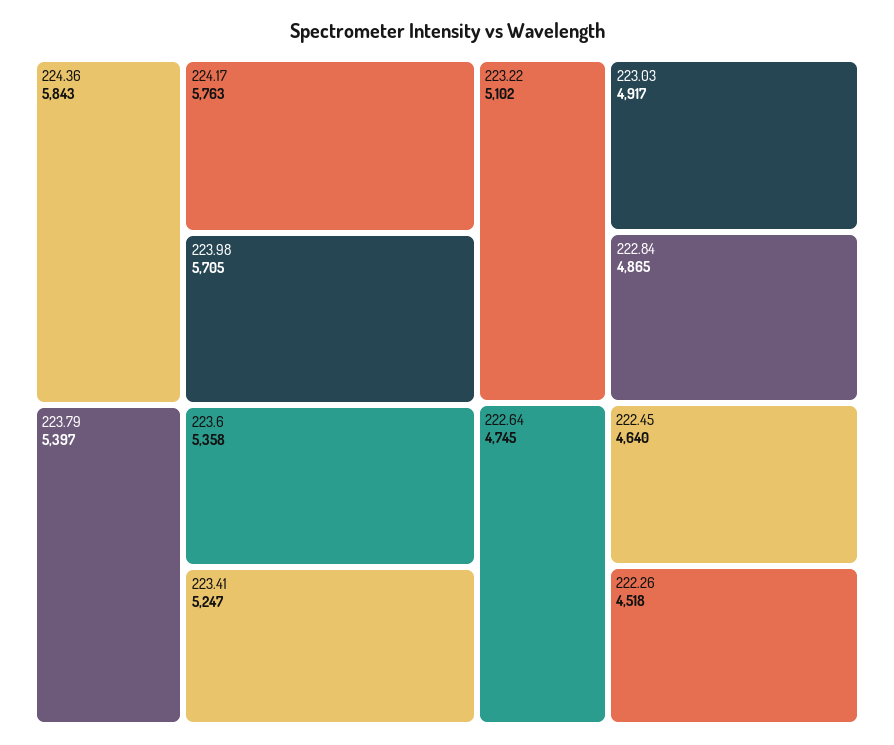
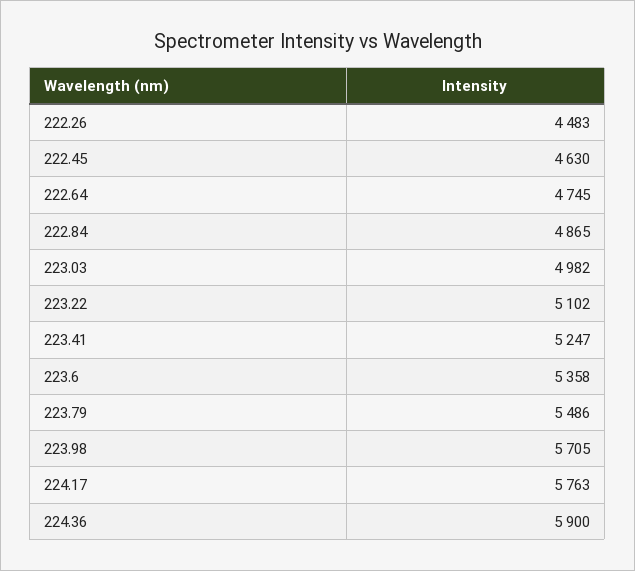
224.36: 5843 -> 5900
223.79: 5397 -> 5486
223.03: 4917 -> 4982
222.45: 4640 -> 4630
222.26: 4518 -> 4483

